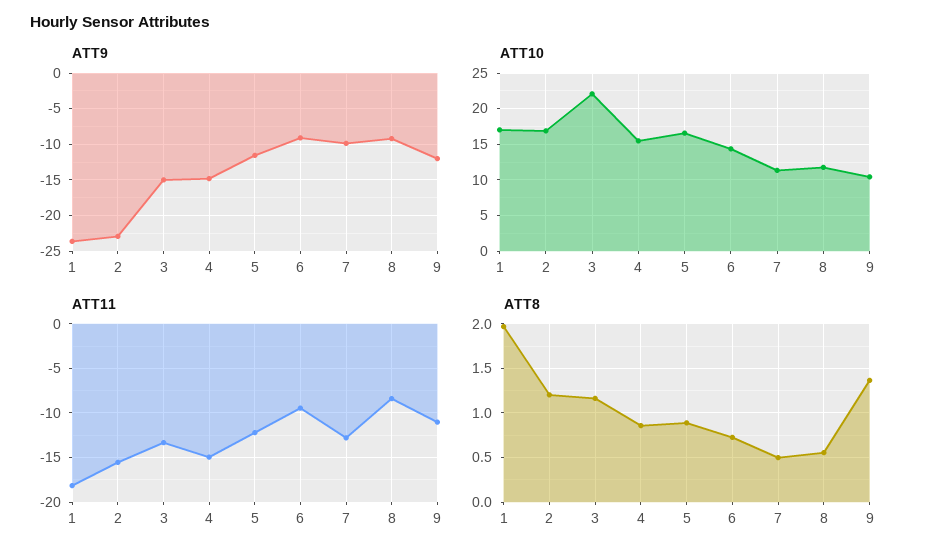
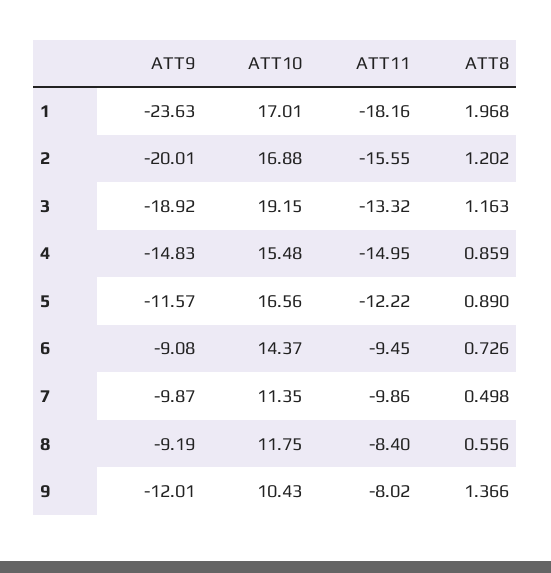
ATT9, 2: -23 -> -20.01
ATT9, 3: -15 -> -18.92
ATT10, 3: 22 -> 19.15
ATT11, 7: -13 -> -9.86
ATT11, 9: -11 -> -8.02

